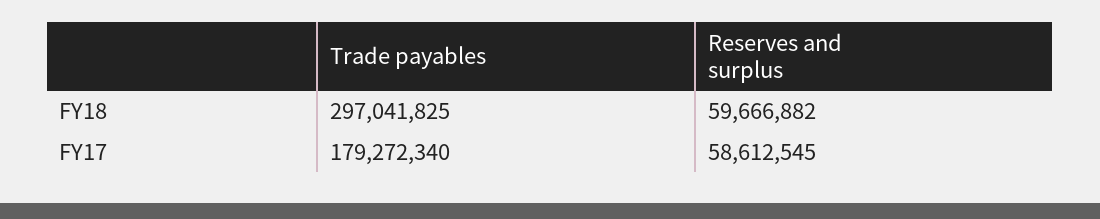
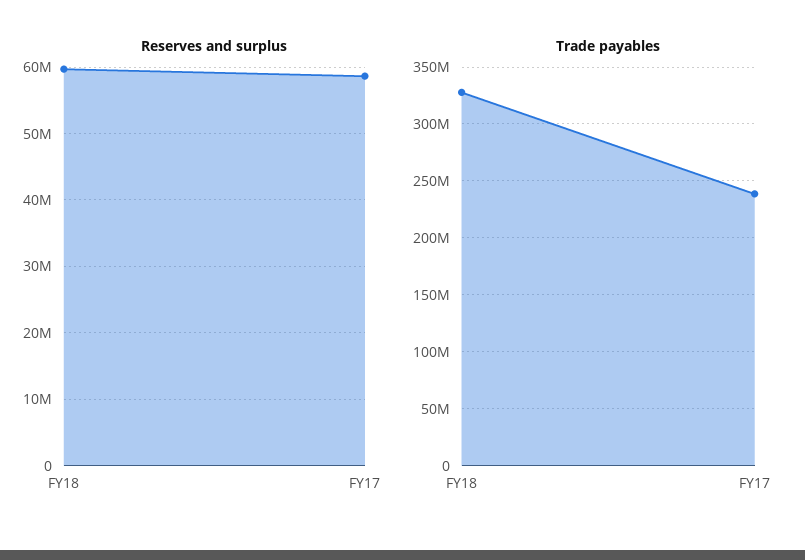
Trade payables, FY18: 297041825 -> 330000000
Trade payables, FY17: 179272340 -> 240000000

